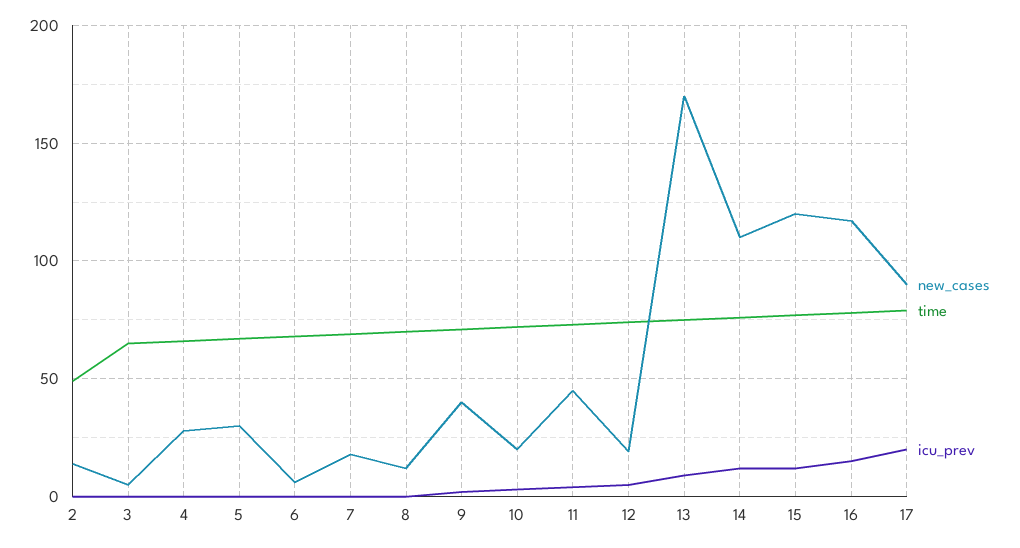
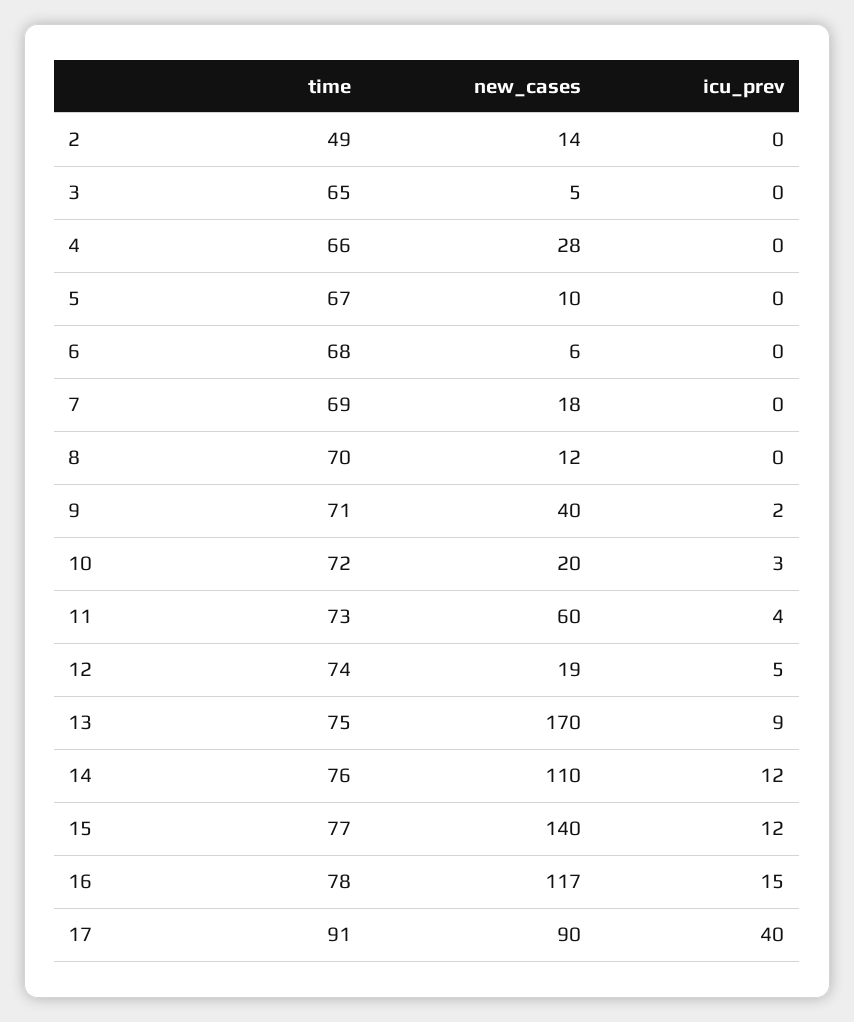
new_cases, 5: 30 -> 10
new_cases, 11: 45 -> 60
new_cases, 15: 120 -> 140
time, 17: 80 -> 91
icu_prev, 17: 20 -> 40

